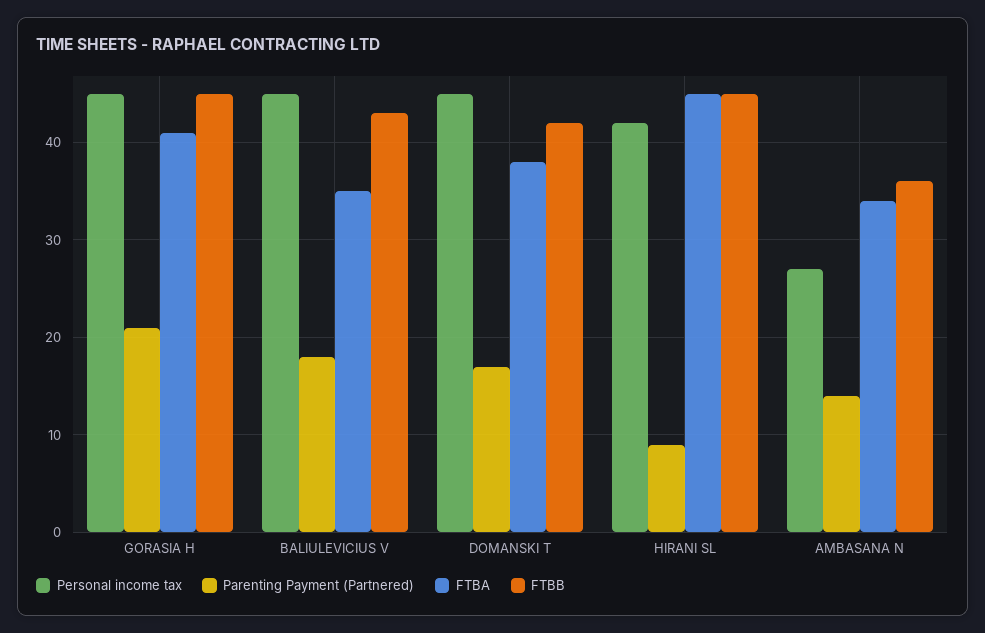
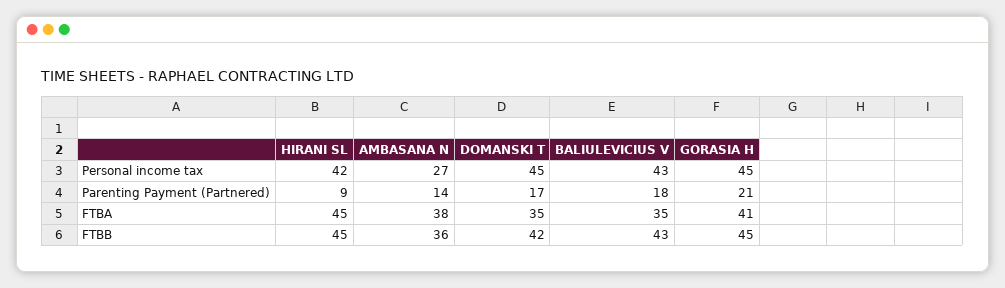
Personal income tax, BALIULEVICIUS V: 45 -> 43
FTBA, DOMANSKI T: 38 -> 35
FTBA, AMBASANA N: 34 -> 38

